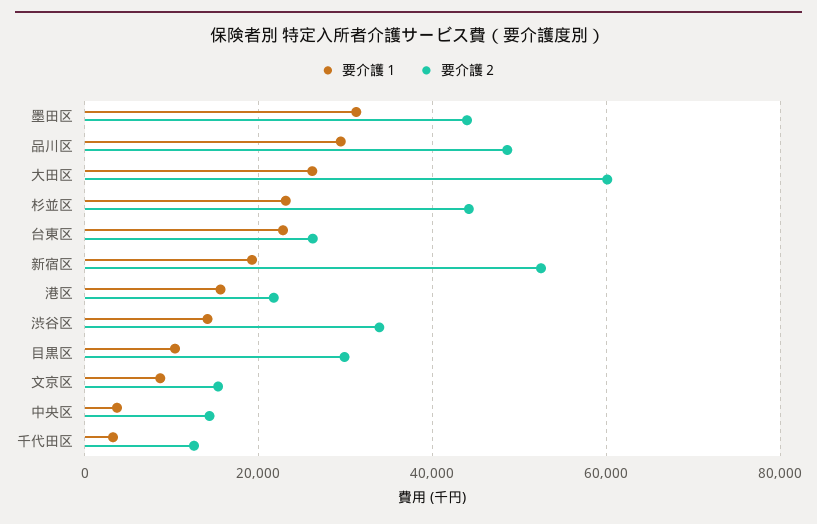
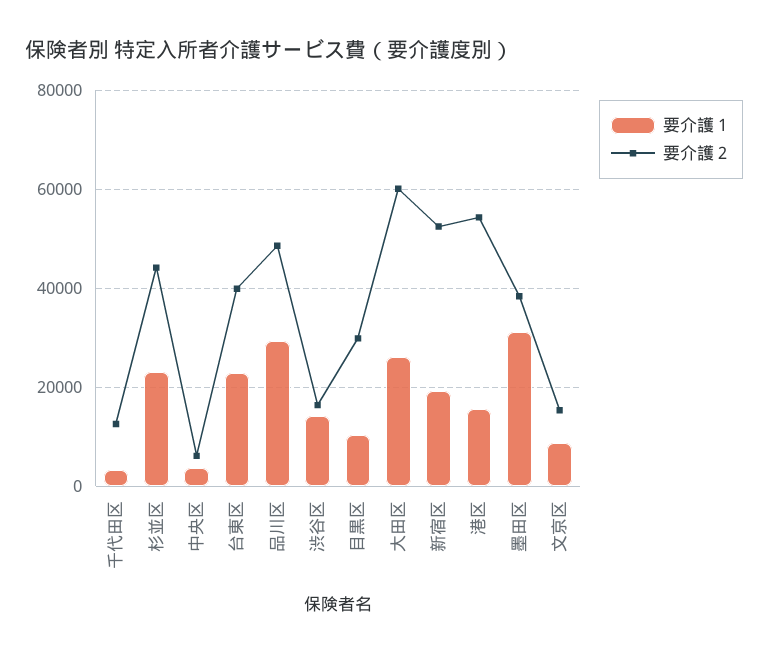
要介護２, 墨田区: 44000 -> 38000
要介護２, 台東区: 26000 -> 40000
要介護２, 港区: 22000 -> 54000
要介護２, 渋谷区: 34000 -> 16000
要介護２, 中央区: 14000 -> 6000

